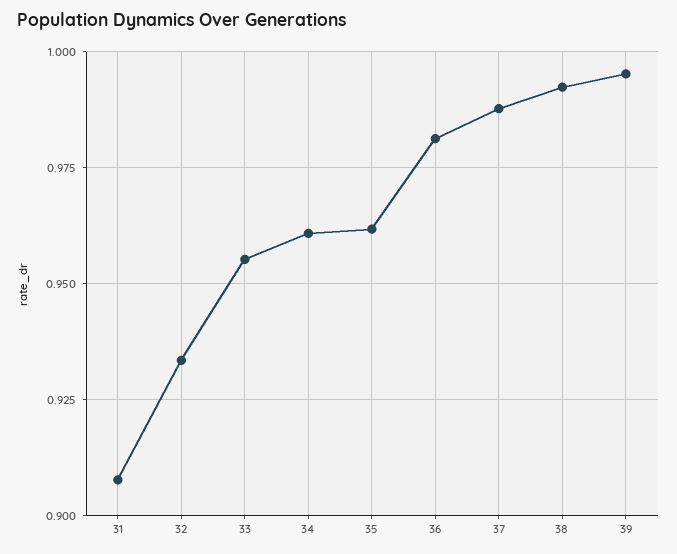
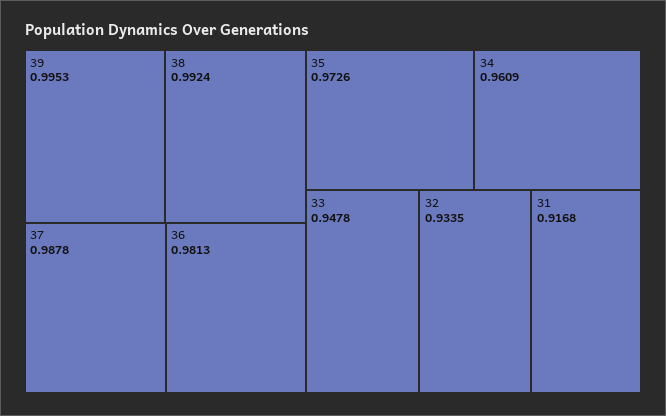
31: 0.9075 -> 0.9168
33: 0.955 -> 0.9478
35: 0.9625 -> 0.9726

